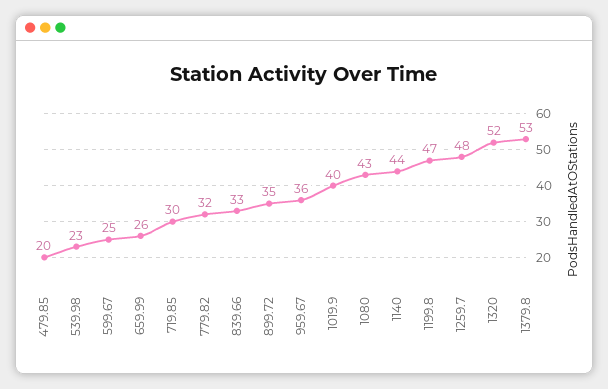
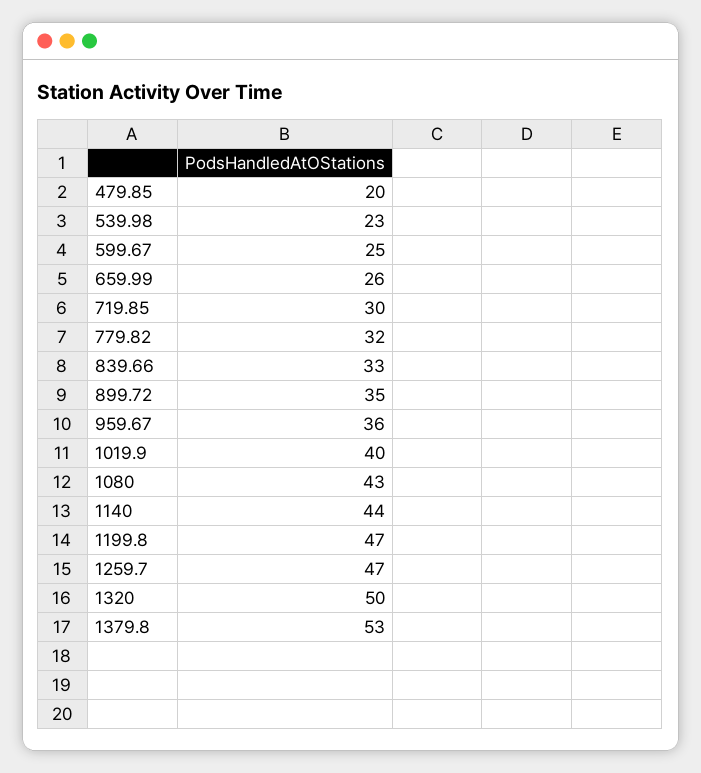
1259.7: 48 -> 47
1320: 52 -> 50

